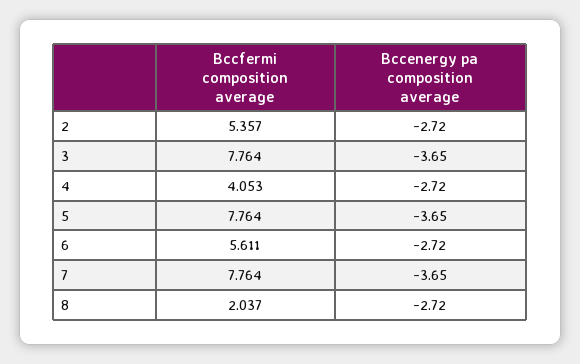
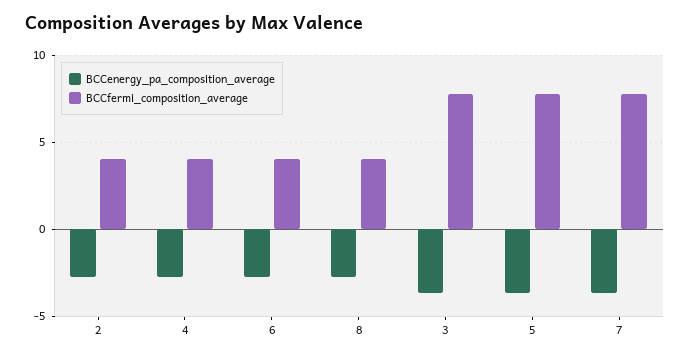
Bccfermi composition average, 2: 5.357 -> 4
Bccfermi composition average, 6: 5.611 -> 4
Bccfermi composition average, 8: 2.037 -> 4

